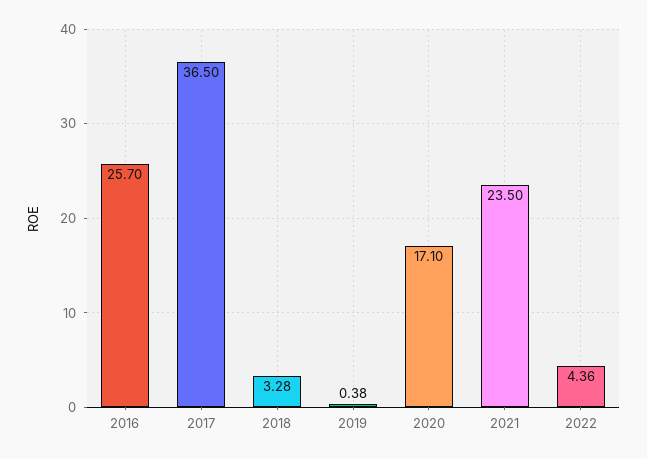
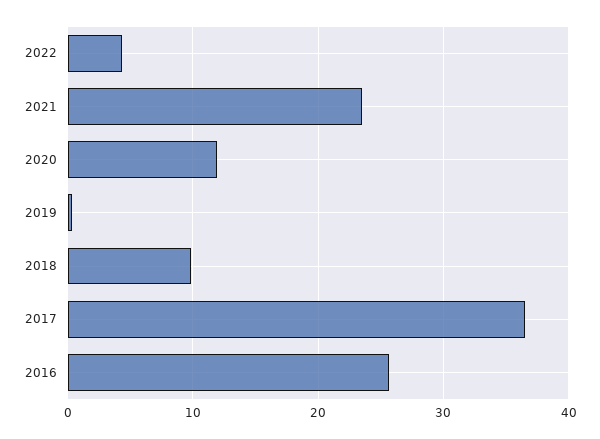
2018: 3.28 -> 10
2020: 17.1 -> 12

